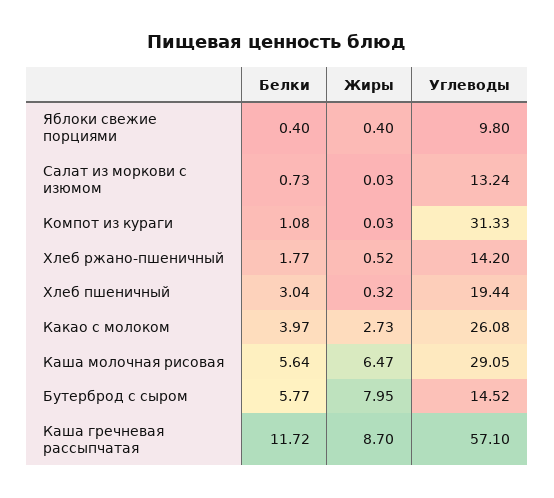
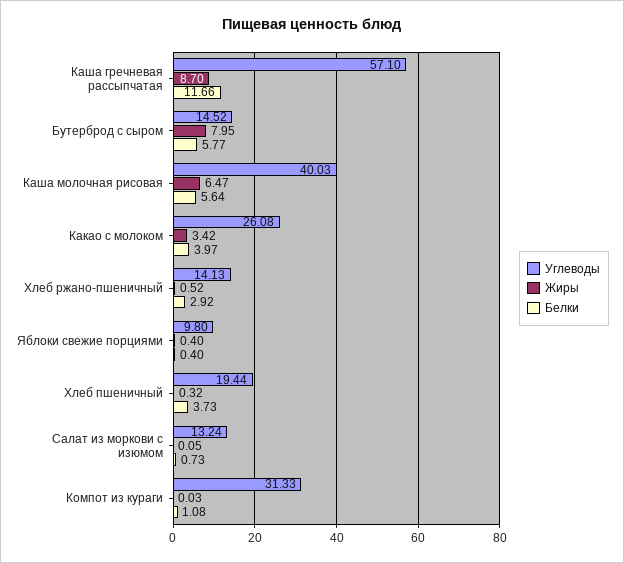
Жиры, Салат из моркови с изюмом: 0.03 -> 0.05
Белки, Хлеб ржано-пшеничный: 1.77 -> 2.92
Углеводы, Хлеб ржано-пшеничный: 14.2 -> 14.13
Белки, Хлеб пшеничный: 3.04 -> 3.73
Жиры, Какао с молоком: 2.73 -> 3.42
Углеводы, Каша молочная рисовая: 29.05 -> 40.03
Белки, Каша гречневая рассыпчатая: 11.72 -> 11.66

